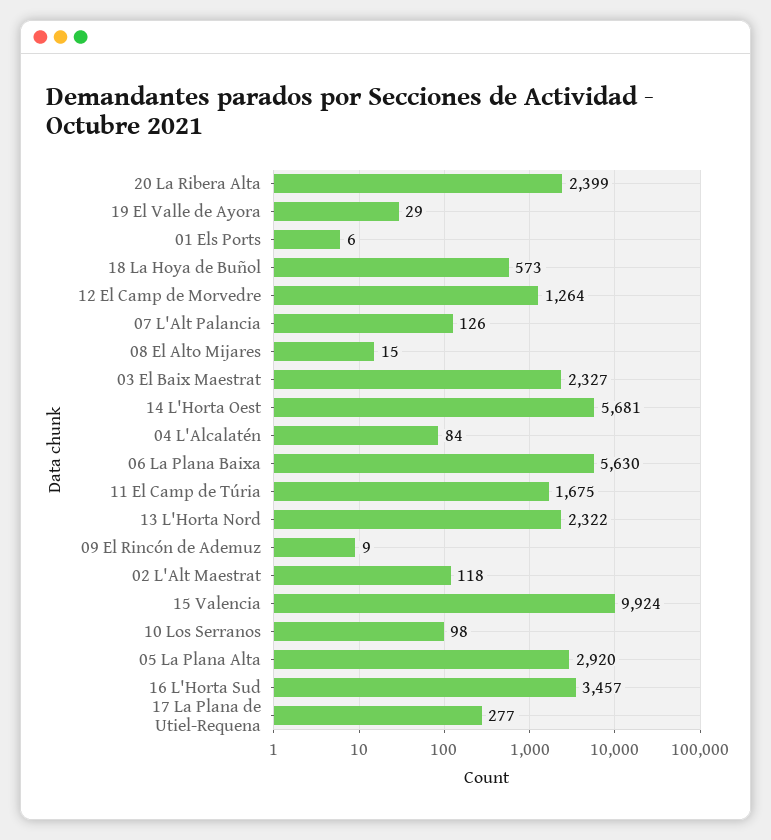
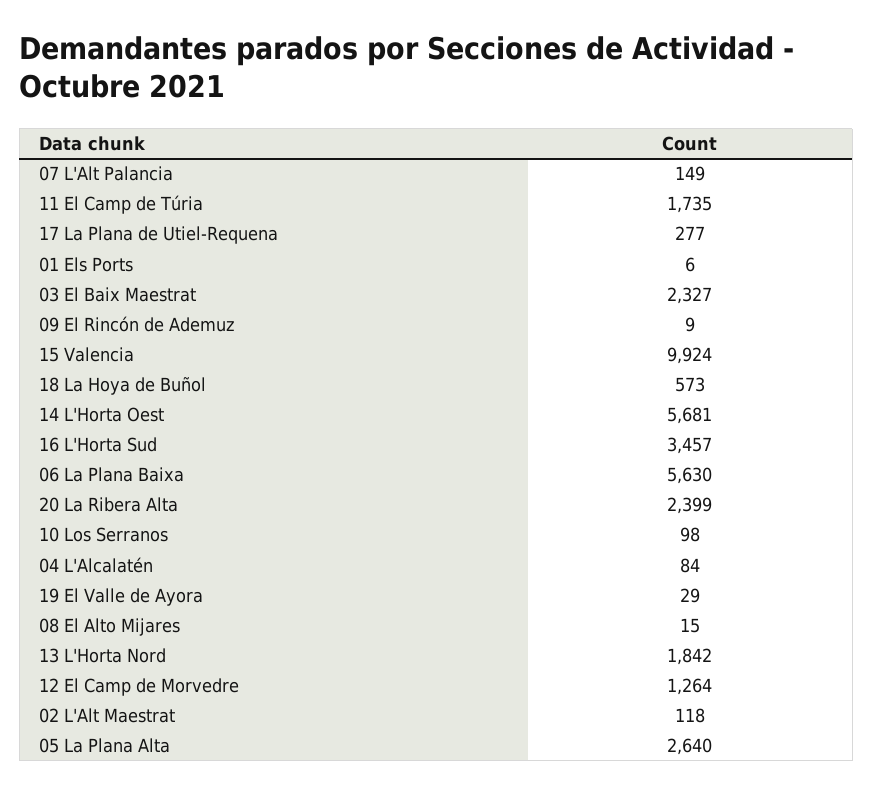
07 L'Alt Palancia: 126 -> 149
11 El Camp de Túria: 1675 -> 1735
13 L'Horta Nord: 2322 -> 1842
05 La Plana Alta: 2920 -> 2640

